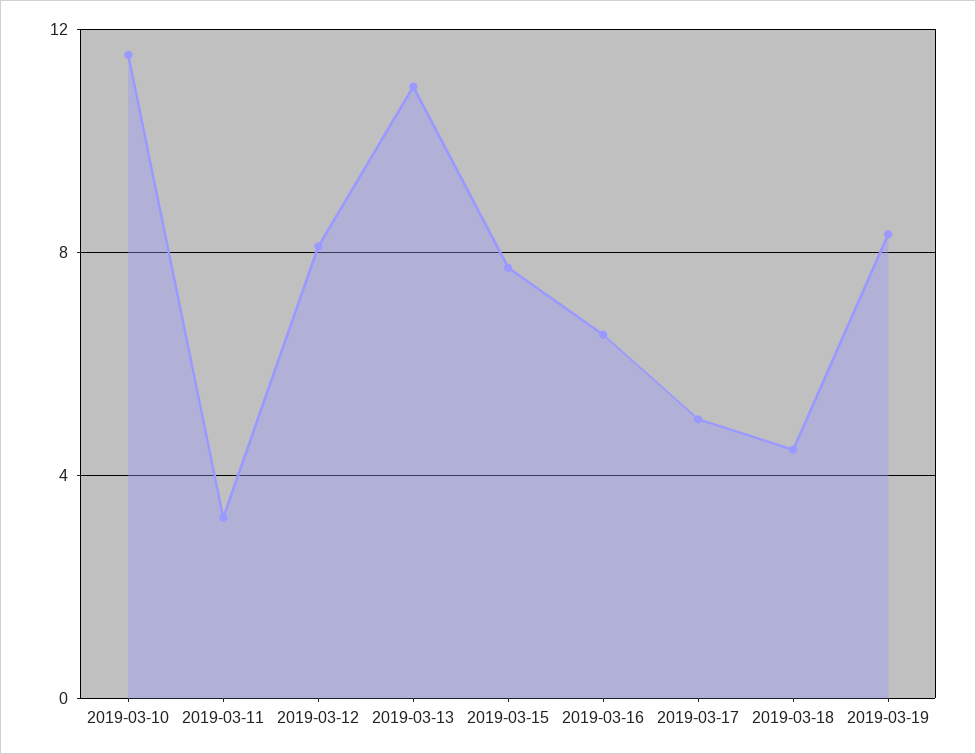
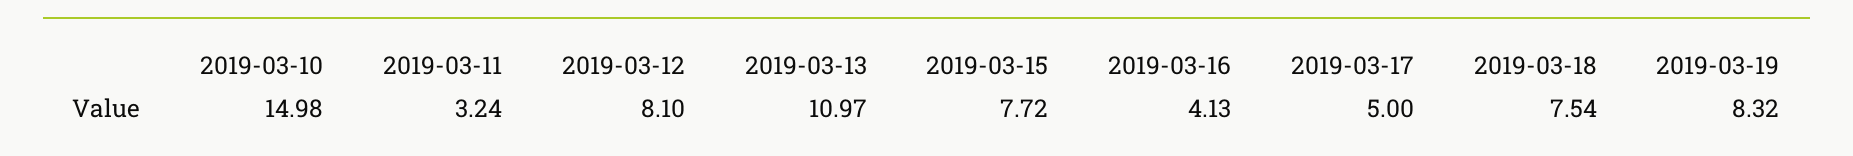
2019-03-10: 11.5 -> 14.98
2019-03-16: 6.5 -> 4.13
2019-03-18: 4.5 -> 7.54

